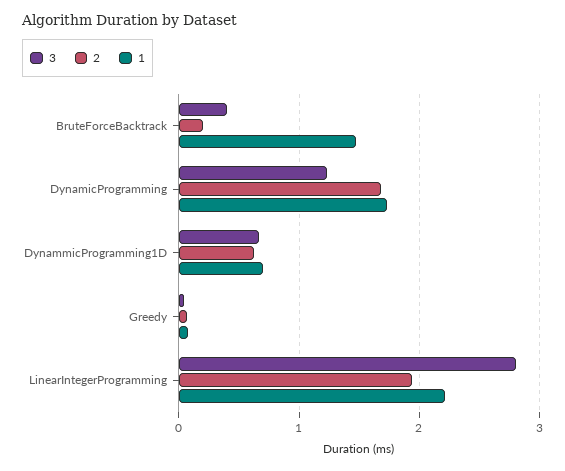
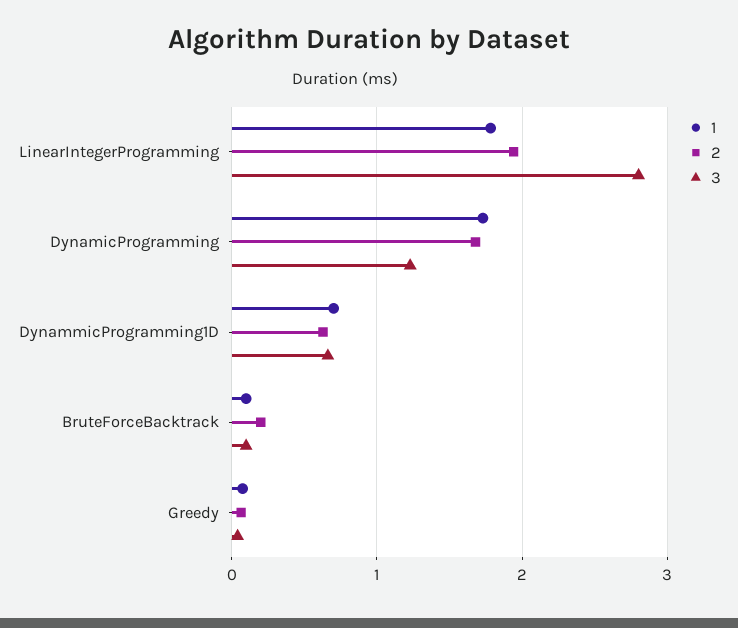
3, BruteForceBacktrack: 0.4 -> 0.1
1, BruteForceBacktrack: 1.5 -> 0.1
1, LinearIntegerProgramming: 2.2 -> 1.8

